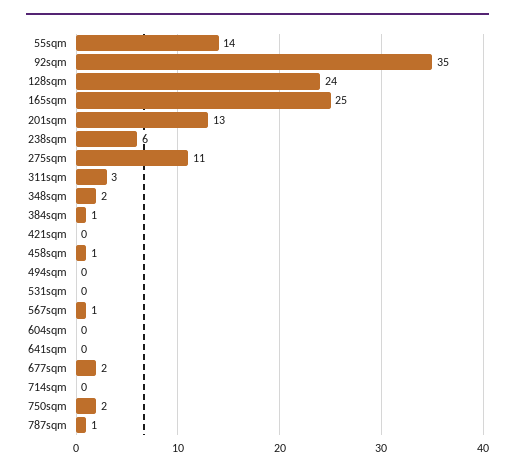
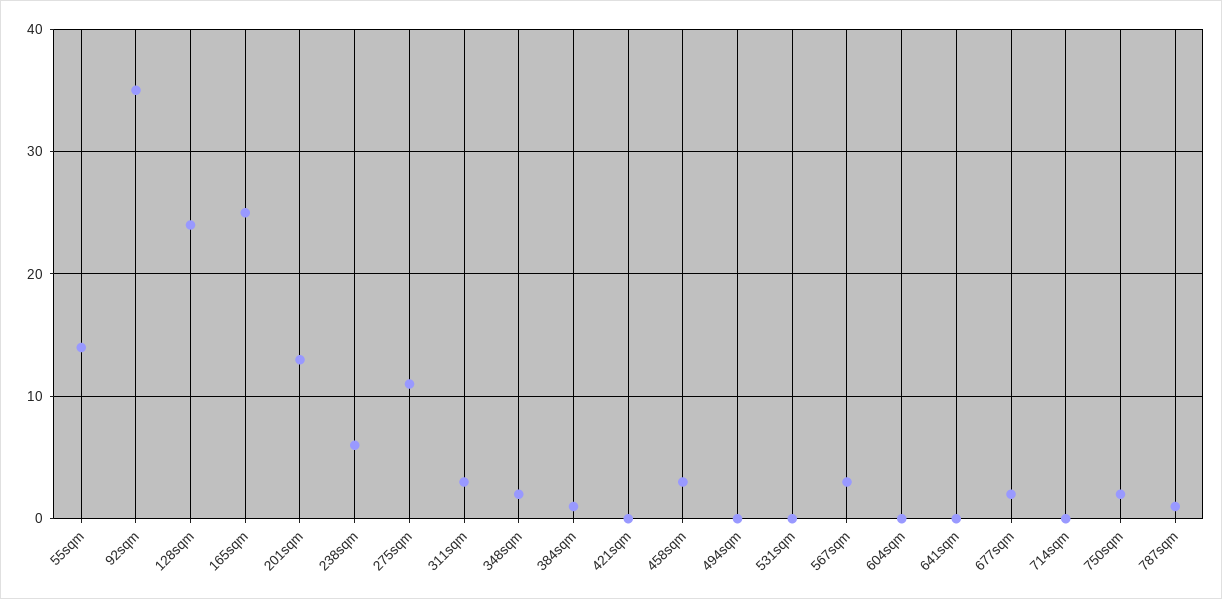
458sqm: 1 -> 3
567sqm: 1 -> 3

